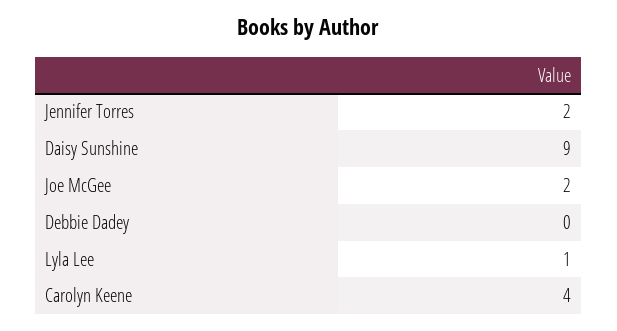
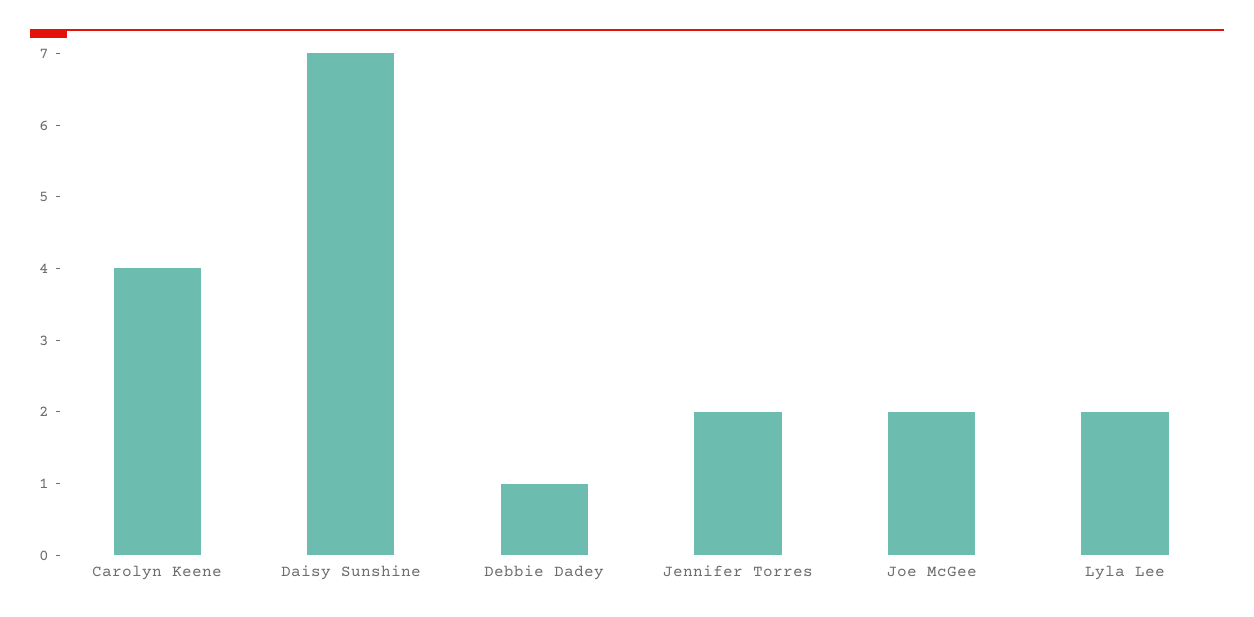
Daisy Sunshine: 9 -> 7
Debbie Dadey: 0 -> 1
Lyla Lee: 1 -> 2

